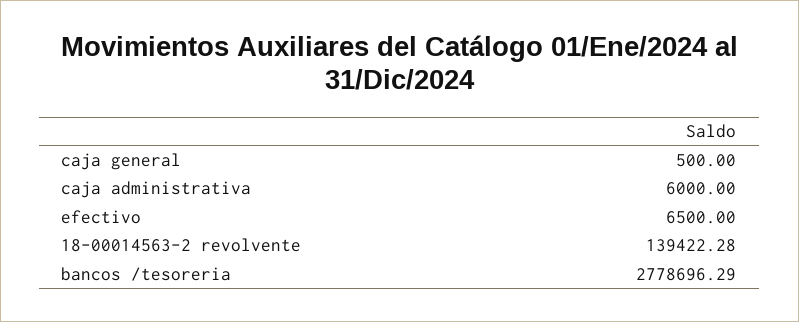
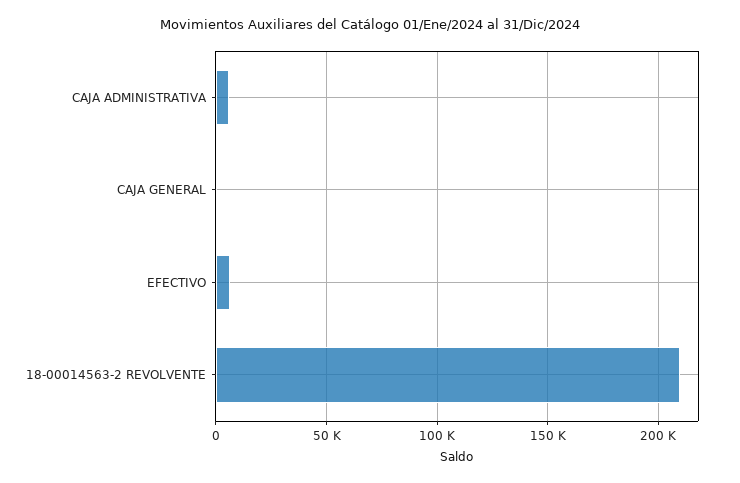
18-00014563-2 revolvente: 139422.28 -> 210000
bancos /tesoreria: 2778696.29 -> none

